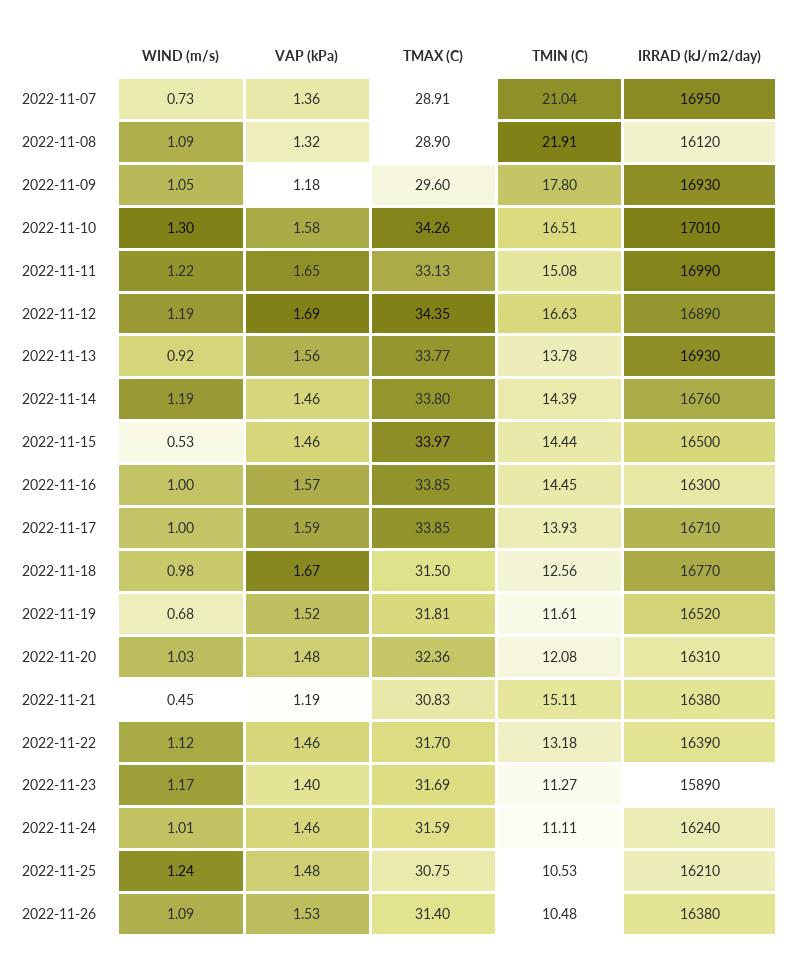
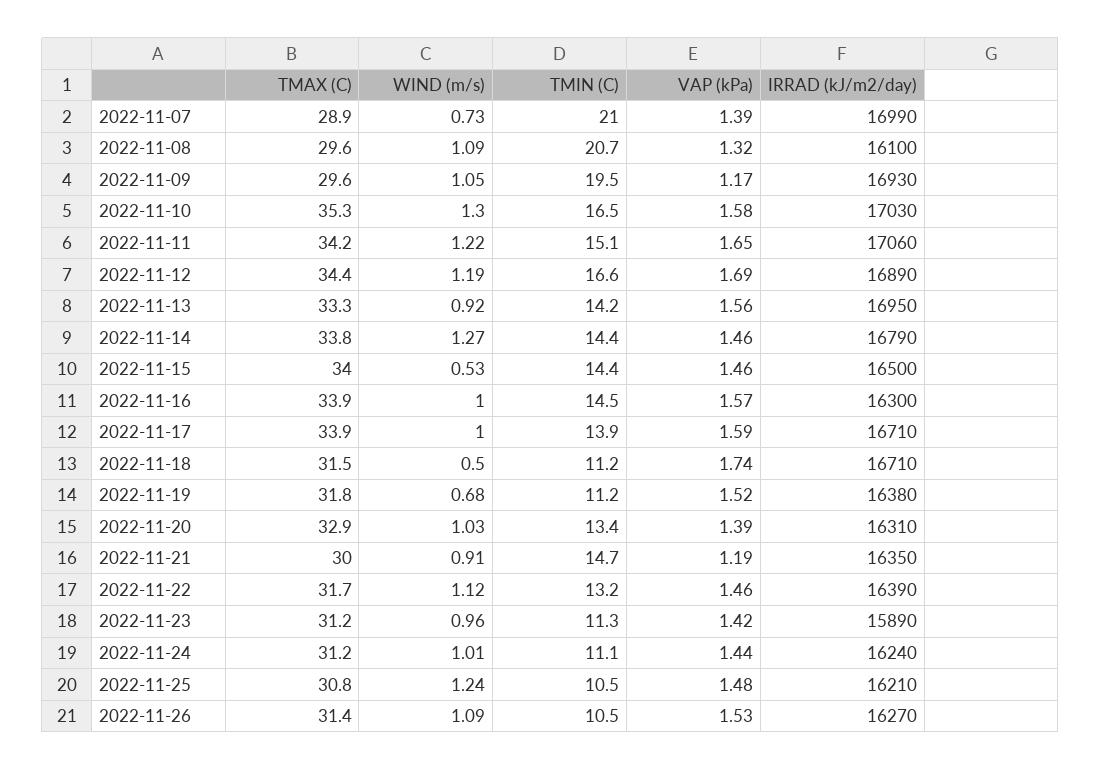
VAP (kPa), 2022-11-07: 1.36 -> 1.39
IRRAD (kJ/m2/day), 2022-11-07: 16950 -> 16990
TMAX (C), 2022-11-08: 28.9 -> 29.6
TMIN (C), 2022-11-08: 21.91 -> 20.7
IRRAD (kJ/m2/day), 2022-11-08: 16120 -> 16100
VAP (kPa), 2022-11-09: 1.18 -> 1.17
TMIN (C), 2022-11-09: 17.8 -> 19.5
TMAX (C), 2022-11-10: 34.26 -> 35.3
IRRAD (kJ/m2/day), 2022-11-10: 17010 -> 17030
TMAX (C), 2022-11-11: 33.13 -> 34.2
IRRAD (kJ/m2/day), 2022-11-11: 16990 -> 17060
TMAX (C), 2022-11-13: 33.77 -> 33.3
TMIN (C), 2022-11-13: 13.78 -> 14.2
IRRAD (kJ/m2/day), 2022-11-13: 16930 -> 16950
WIND (m/s), 2022-11-14: 1.19 -> 1.27
IRRAD (kJ/m2/day), 2022-11-14: 16760 -> 16790
WIND (m/s), 2022-11-18: 0.98 -> 0.5
VAP (kPa), 2022-11-18: 1.67 -> 1.74
TMIN (C), 2022-11-18: 12.56 -> 11.2
IRRAD (kJ/m2/day), 2022-11-18: 16770 -> 16710
TMIN (C), 2022-11-19: 11.61 -> 11.2
IRRAD (kJ/m2/day), 2022-11-19: 16520 -> 16380
VAP (kPa), 2022-11-20: 1.48 -> 1.39
TMAX (C), 2022-11-20: 32.36 -> 32.9
TMIN (C), 2022-11-20: 12.08 -> 13.4
WIND (m/s), 2022-11-21: 0.45 -> 0.91
TMAX (C), 2022-11-21: 30.83 -> 30
TMIN (C), 2022-11-21: 15.11 -> 14.7
IRRAD (kJ/m2/day), 2022-11-21: 16380 -> 16350
WIND (m/s), 2022-11-23: 1.17 -> 0.96
VAP (kPa), 2022-11-23: 1.4 -> 1.42
TMAX (C), 2022-11-23: 31.69 -> 31.2
VAP (kPa), 2022-11-24: 1.46 -> 1.44
TMAX (C), 2022-11-24: 31.59 -> 31.2
IRRAD (kJ/m2/day), 2022-11-26: 16380 -> 16270

